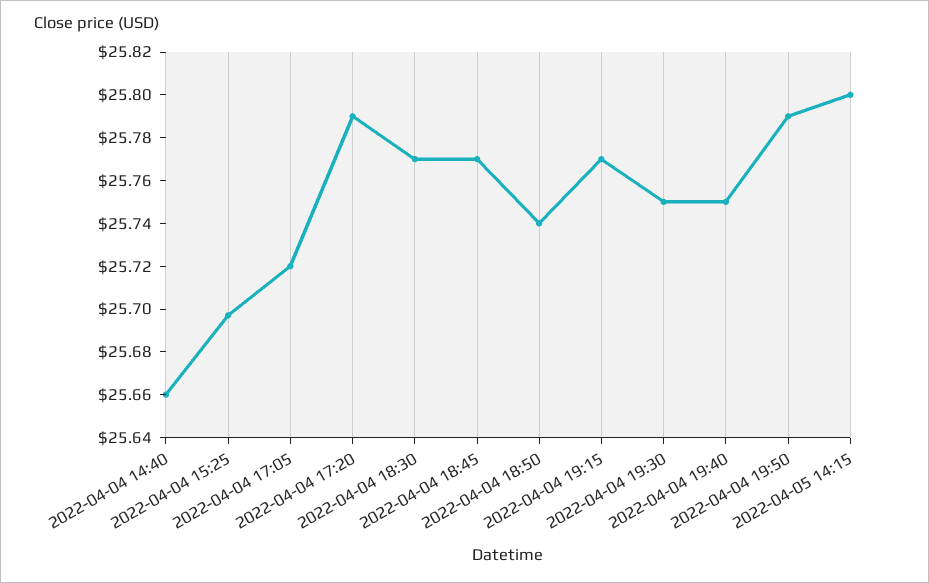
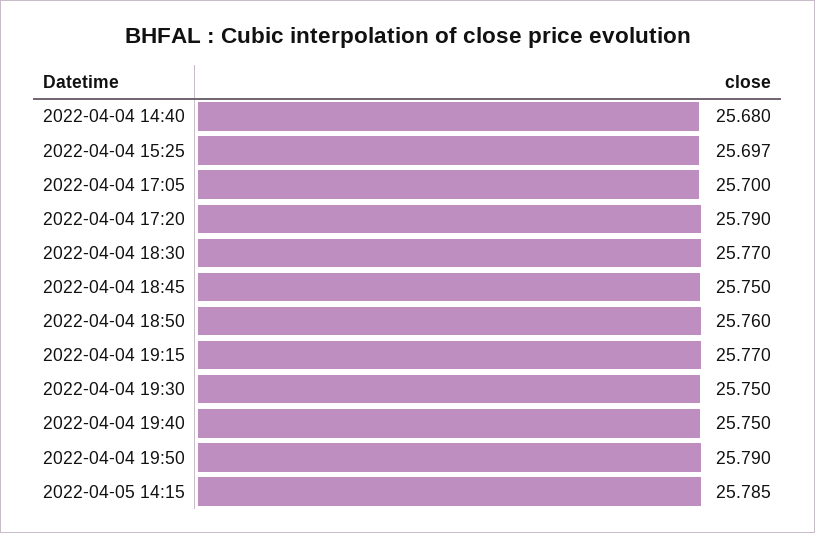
2022-04-04 14:40: 25.66 -> 25.68
2022-04-04 17:05: 25.72 -> 25.7
2022-04-04 18:45: 25.77 -> 25.75
2022-04-04 18:50: 25.74 -> 25.76
2022-04-05 14:15: 25.8 -> 25.785

